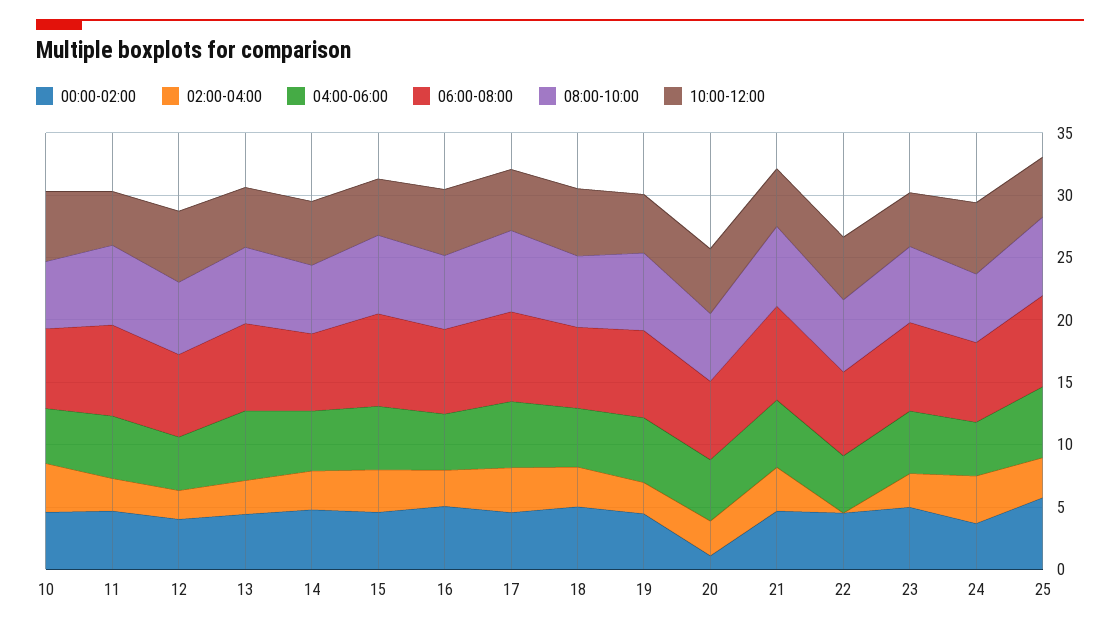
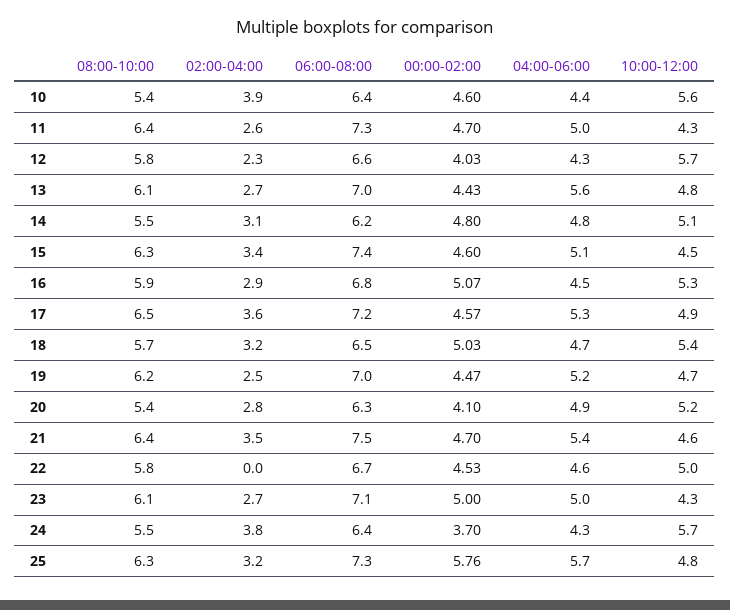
00:00-02:00, 20: 1 -> 4.1

